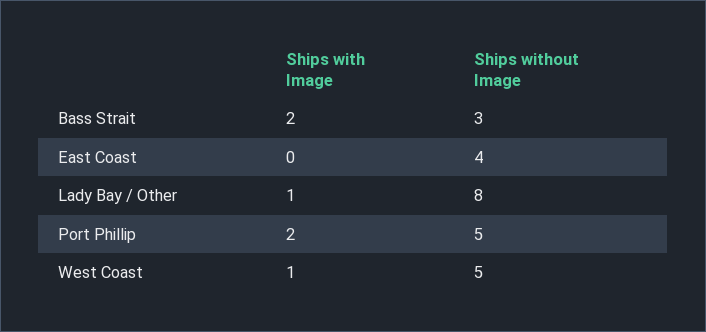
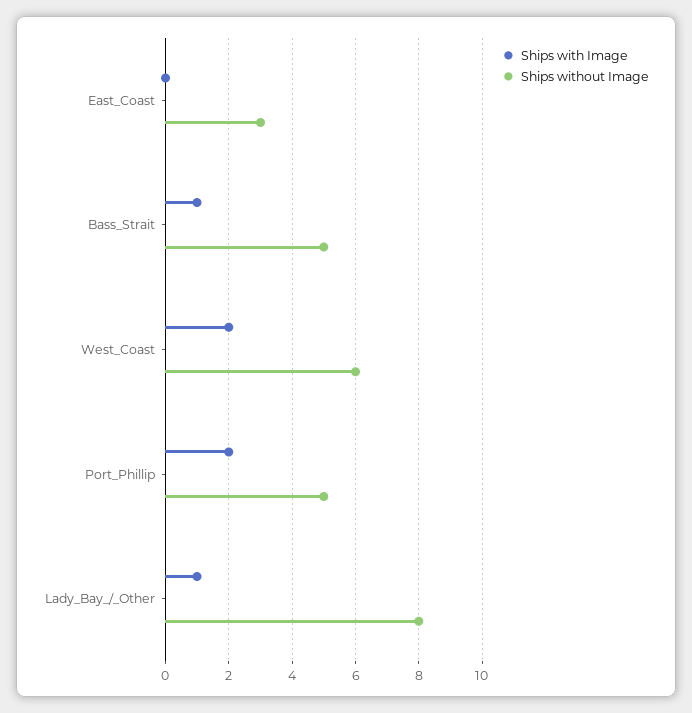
Ships with Image, Bass Strait: 2 -> 1
Ships without Image, Bass Strait: 3 -> 5
Ships without Image, East Coast: 4 -> 3
Ships with Image, West Coast: 1 -> 2
Ships without Image, West Coast: 5 -> 6

